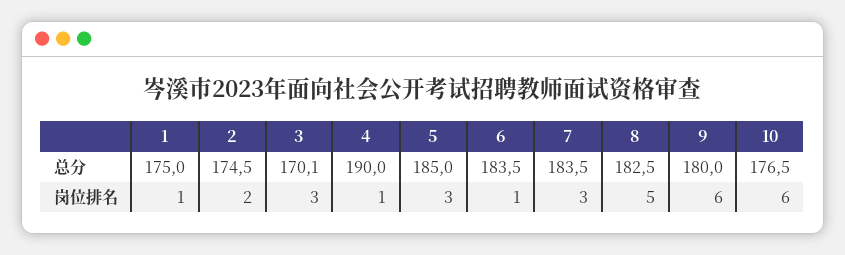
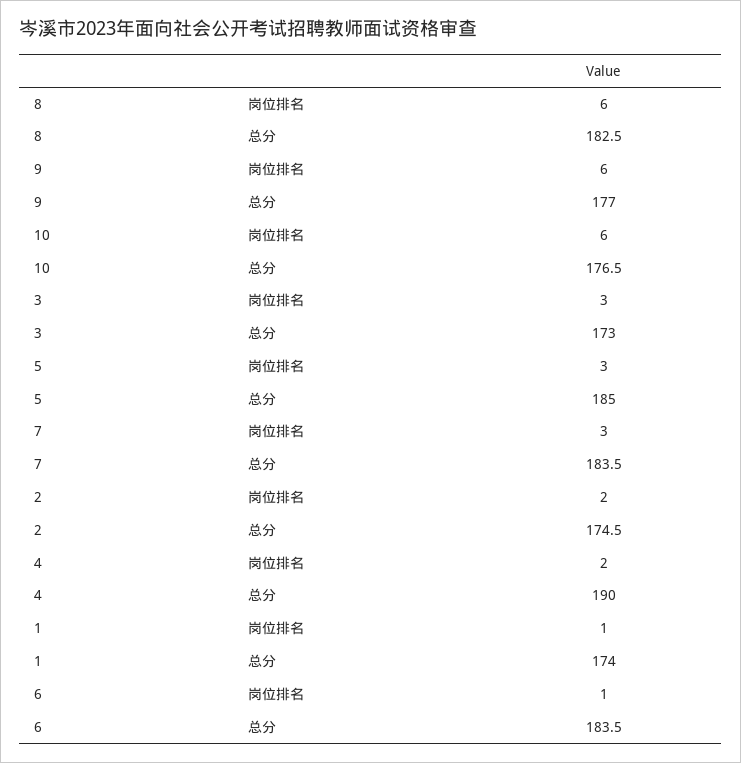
1, 总分: 175 -> 174
3, 总分: 170.1 -> 173
9, 总分: 180 -> 177
4, 岗位排名: 1 -> 2
8, 岗位排名: 5 -> 6

